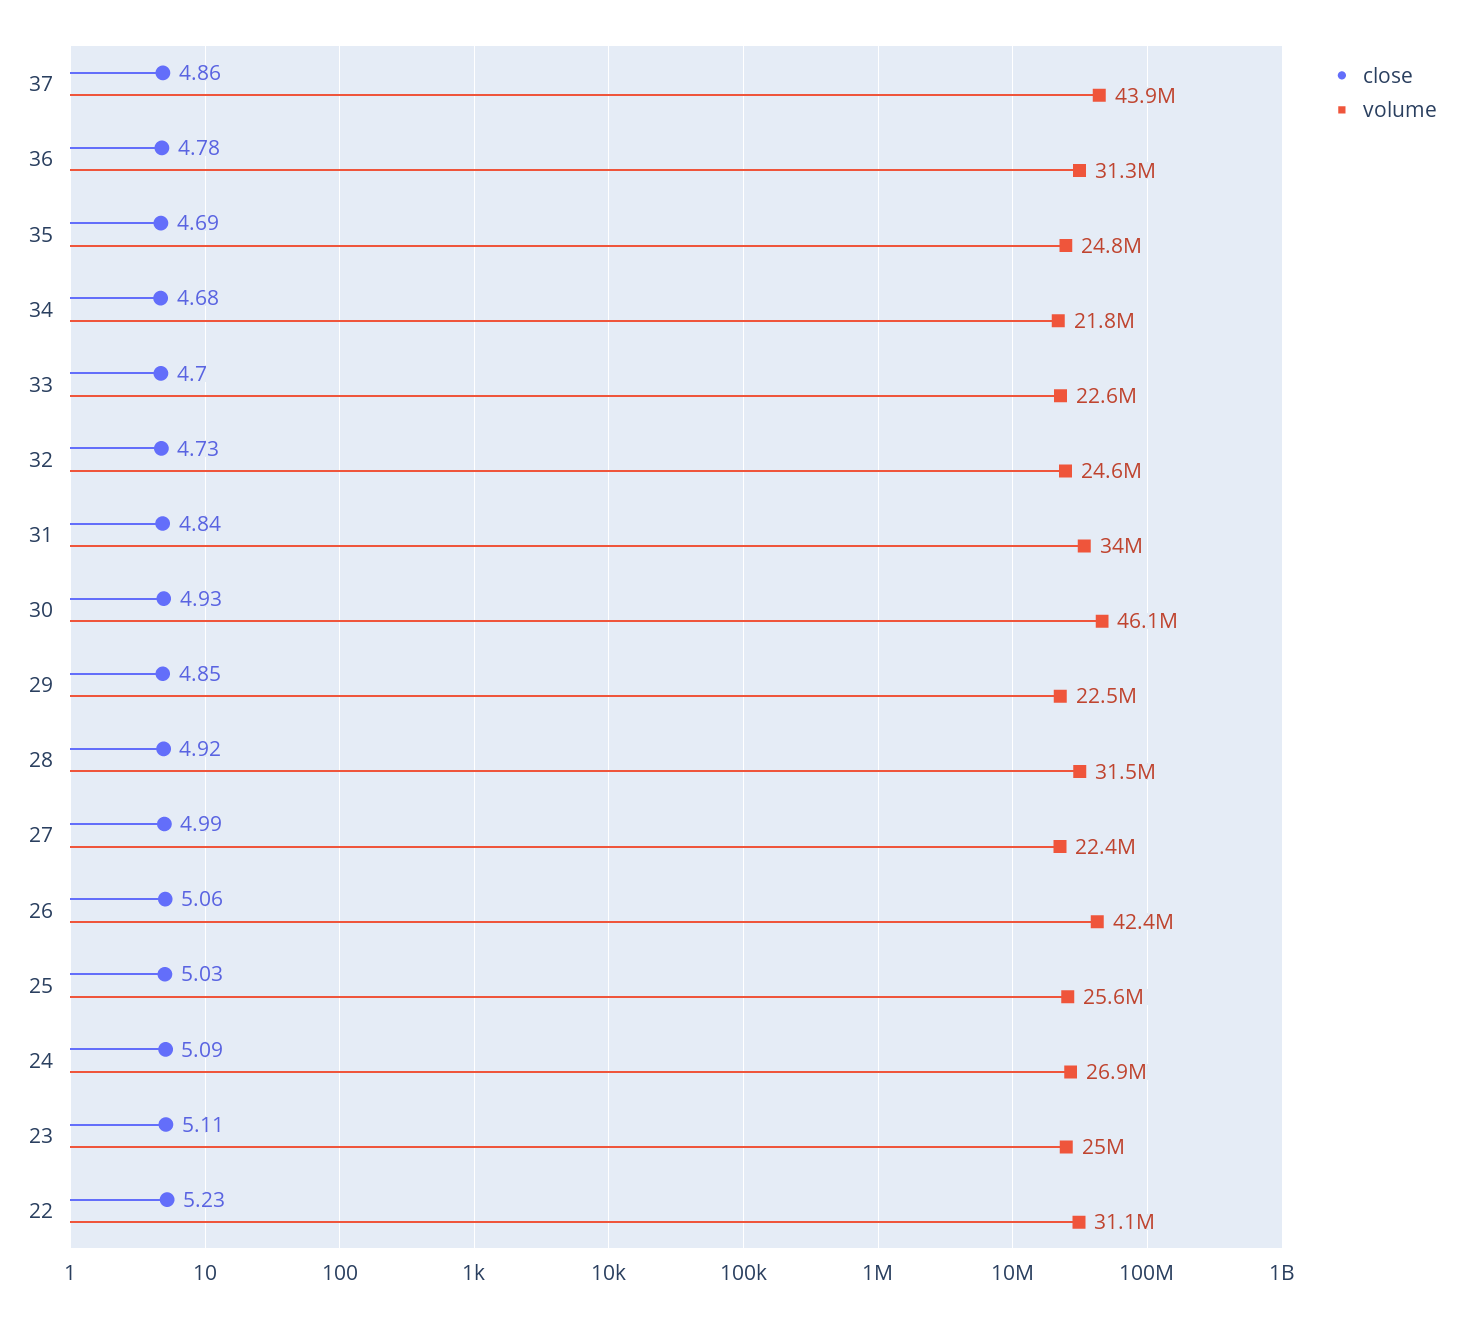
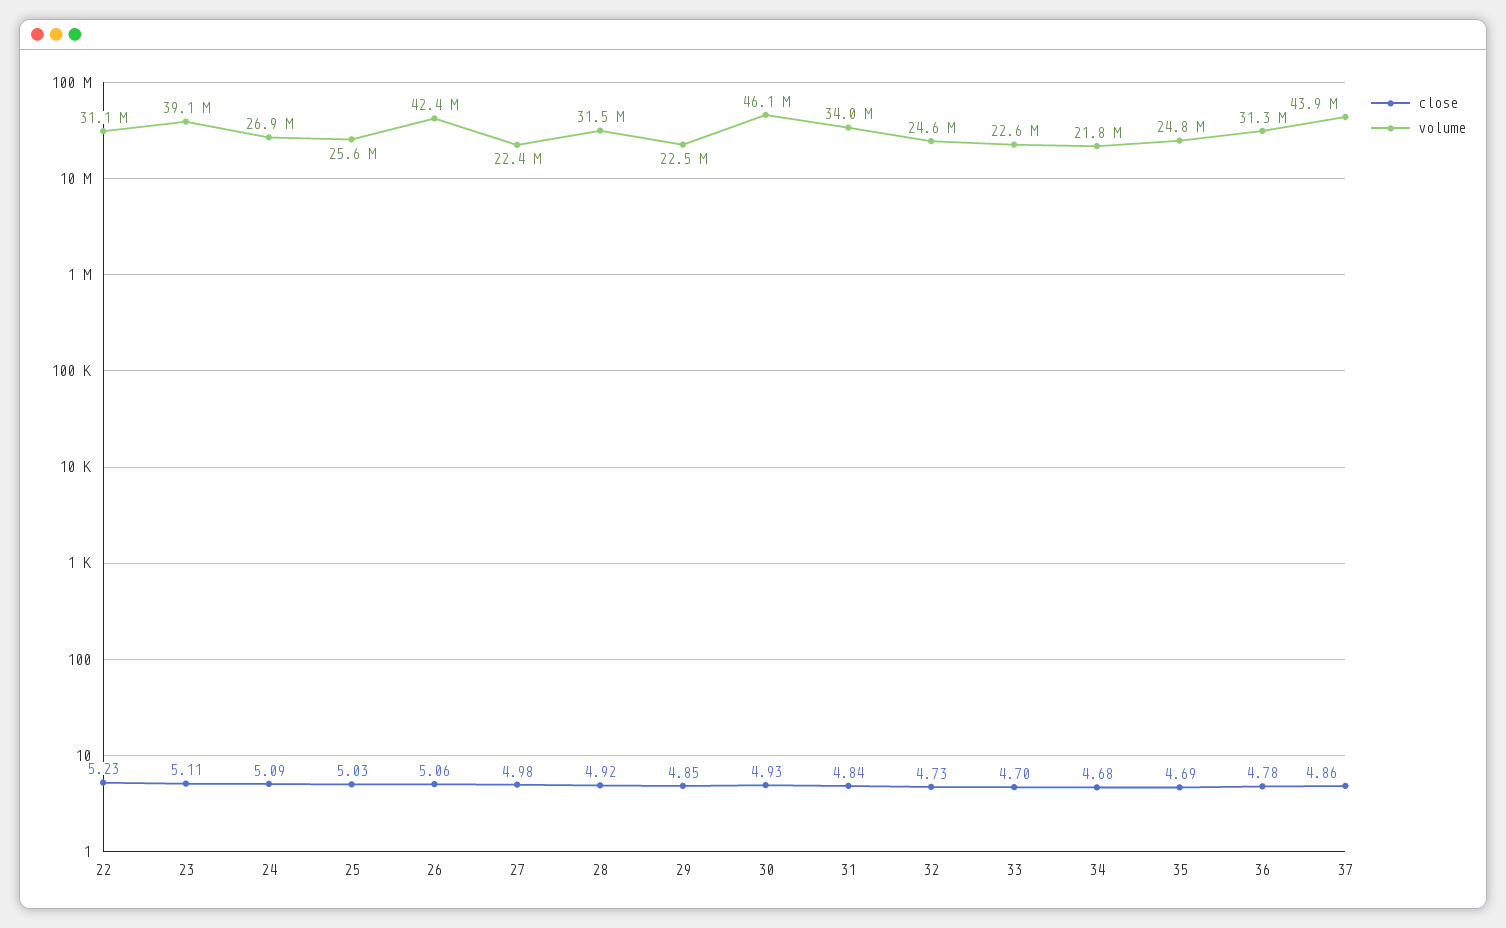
close, 27: 4.99 -> 4.98
volume, 23: 25000000 -> 39100000

